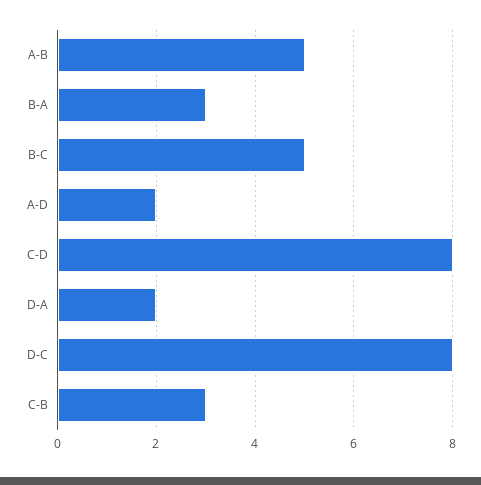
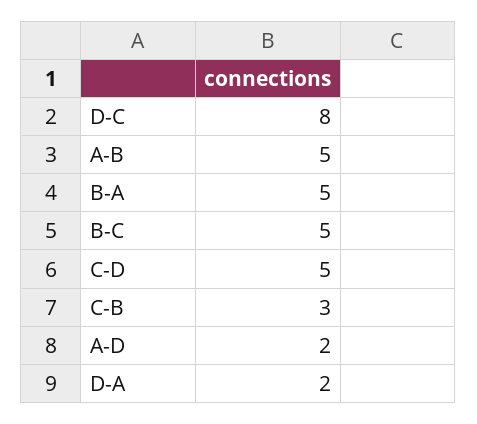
B-A: 3 -> 5
C-D: 8 -> 5

